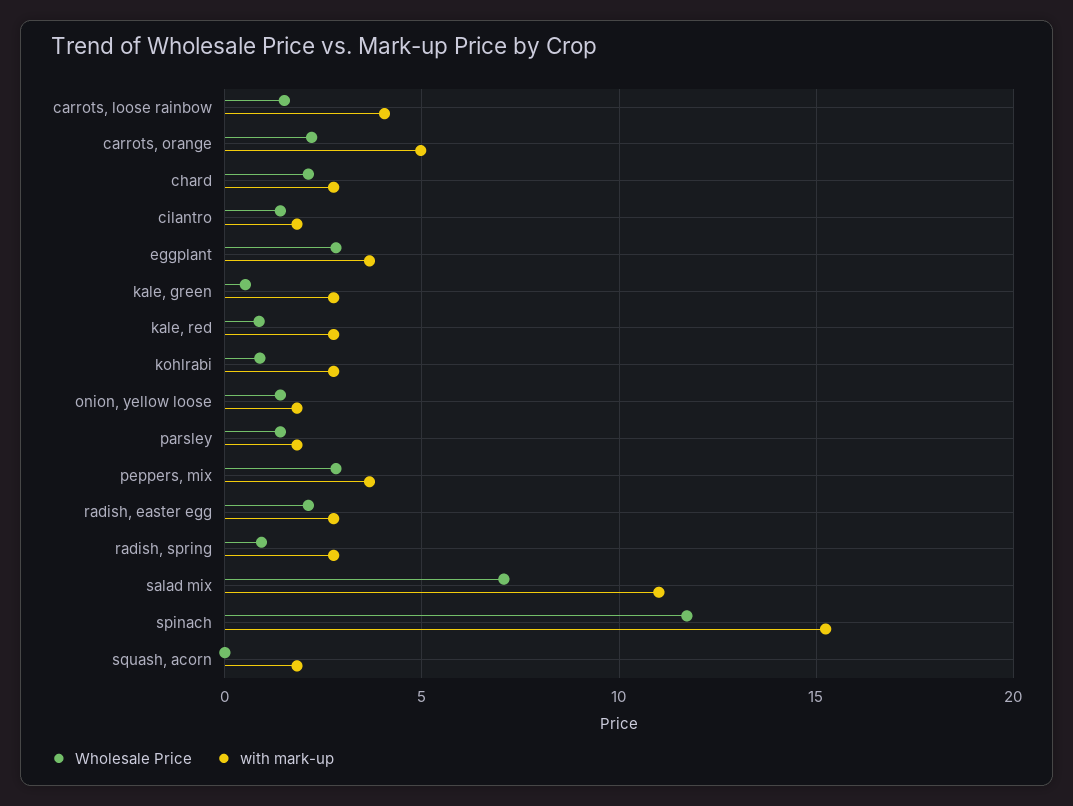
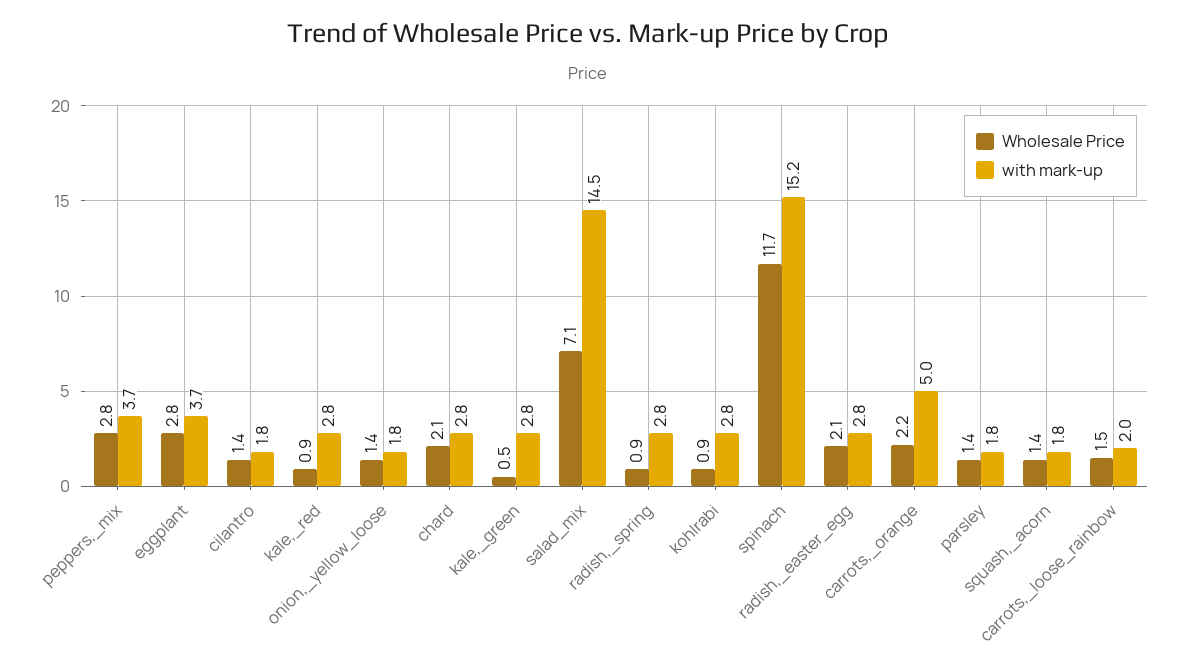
with mark-up, carrots, loose rainbow: 4 -> 2
with mark-up, salad mix: 11 -> 14.5
Wholesale Price, squash, acorn: 0 -> 1.4

